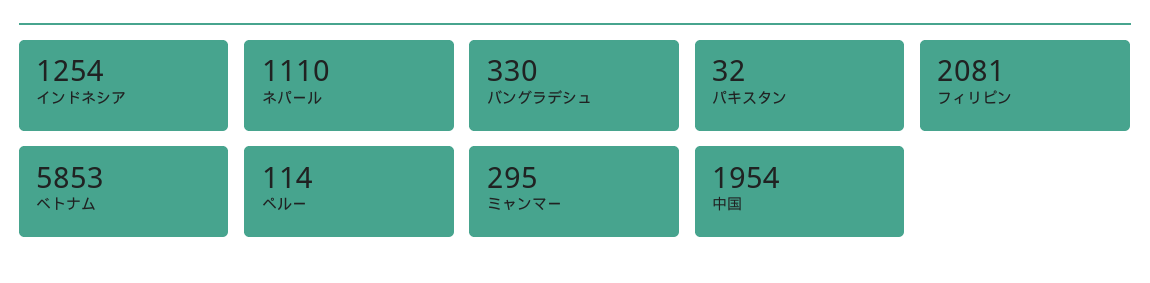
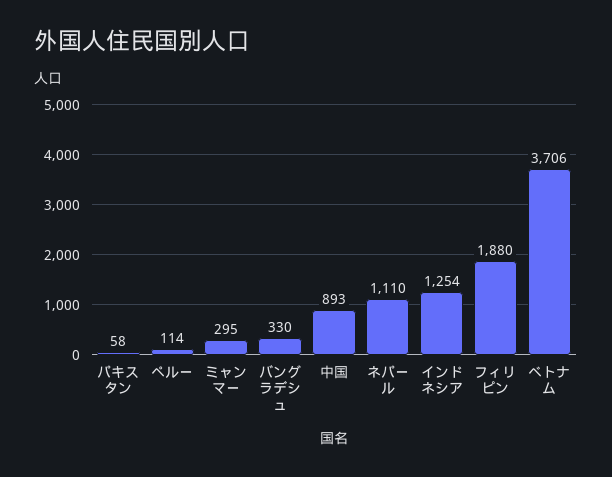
パキスタン: 32 -> 58
フィリピン: 2081 -> 1880
ベトナム: 5853 -> 3706
中国: 1954 -> 893

